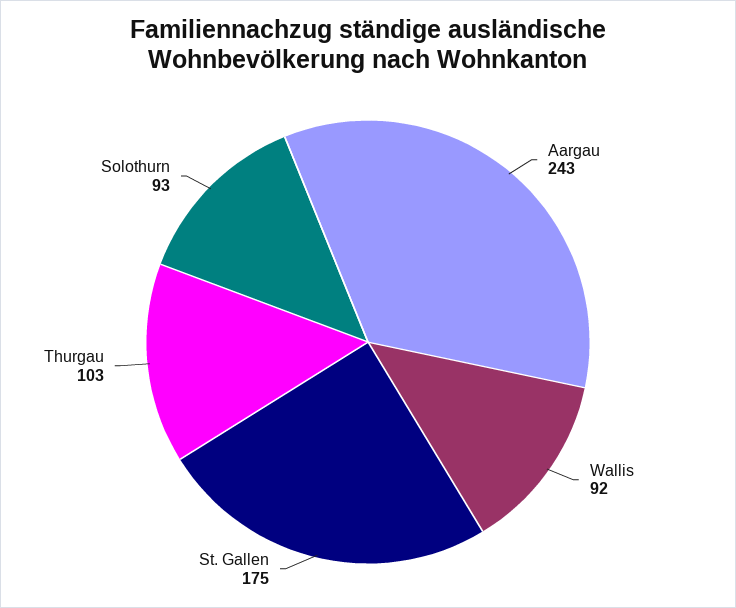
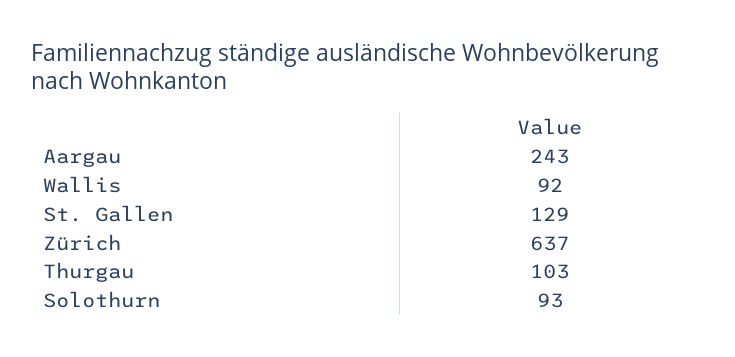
St. Gallen: 175 -> 129
Zürich: none -> 637

